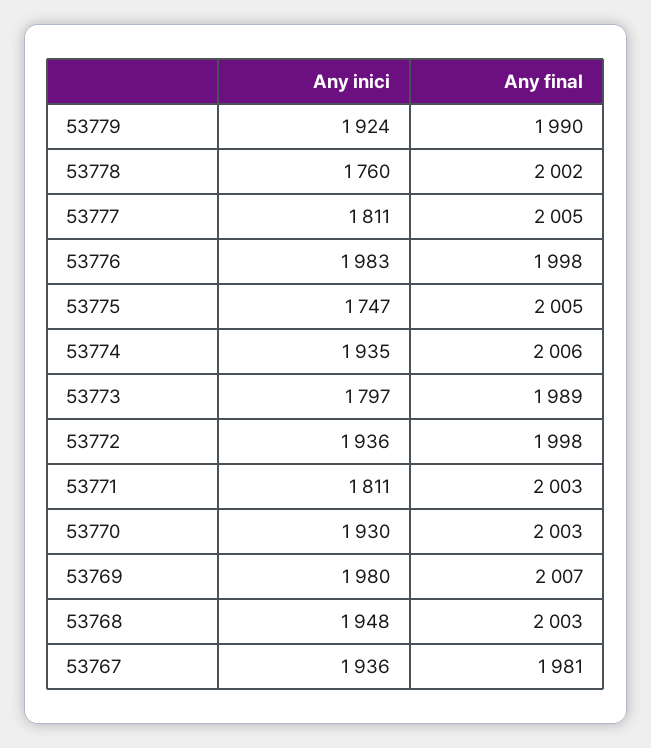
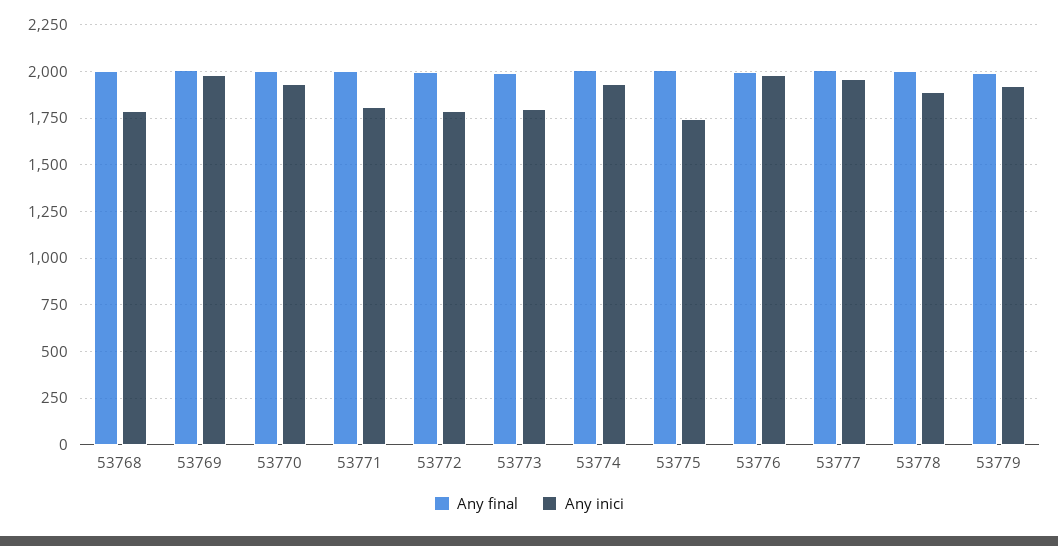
Any inici, 53778: 1760 -> 1900
Any inici, 53777: 1811 -> 1950
Any inici, 53772: 1936 -> 1800
Any inici, 53768: 1948 -> 1800
Any inici, 53767: 1936 -> none
Any final, 53767: 1981 -> none

